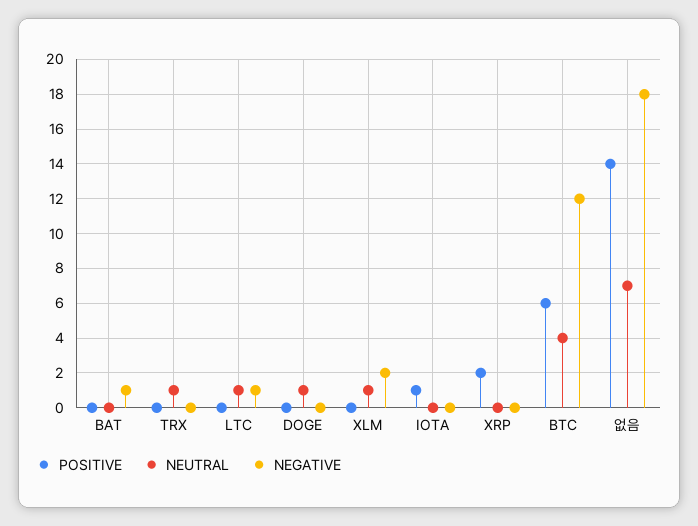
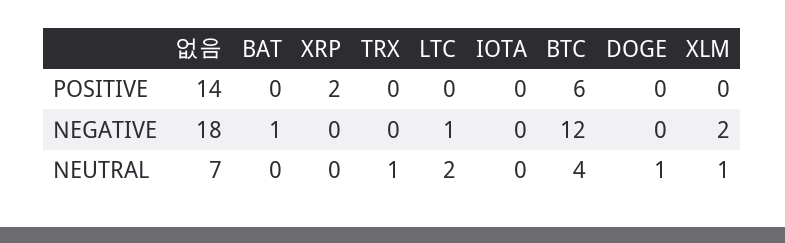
NEUTRAL, LTC: 1 -> 2
POSITIVE, IOTA: 1 -> 0

